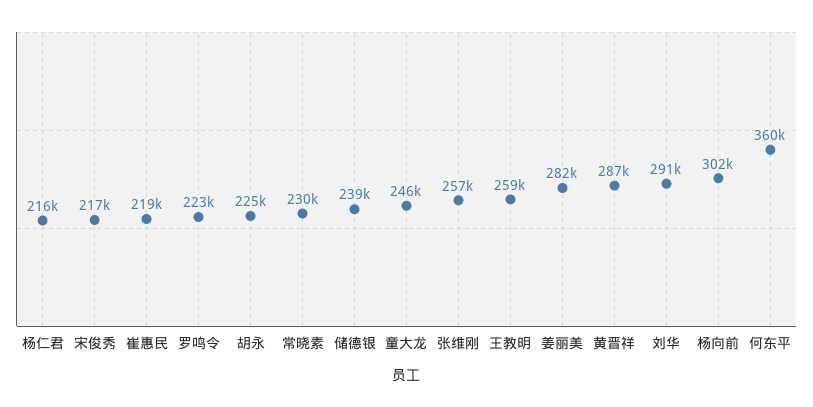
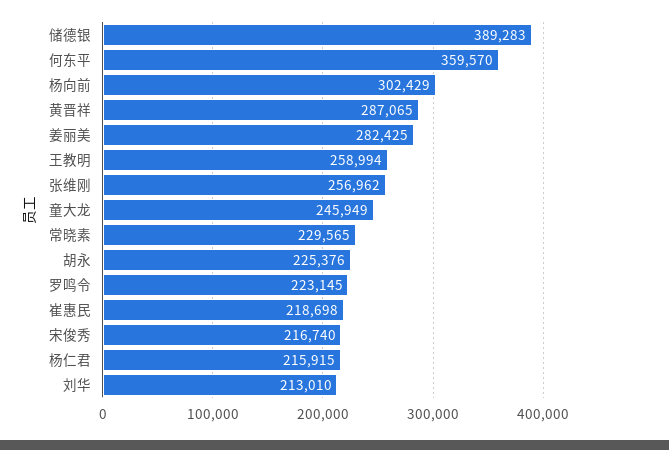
储德银: 239000 -> 389283
刘华: 291000 -> 213010

